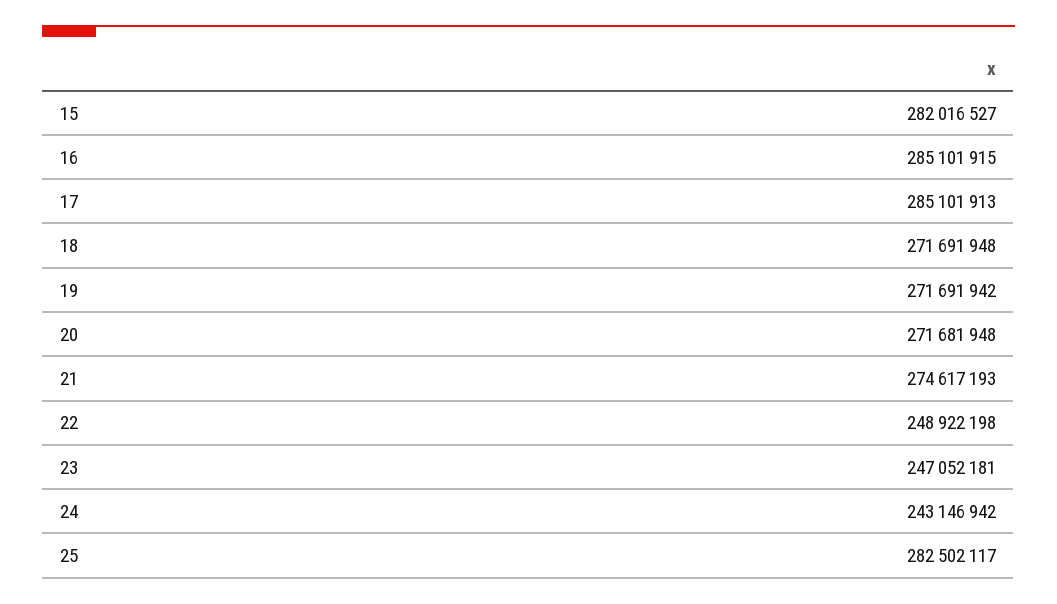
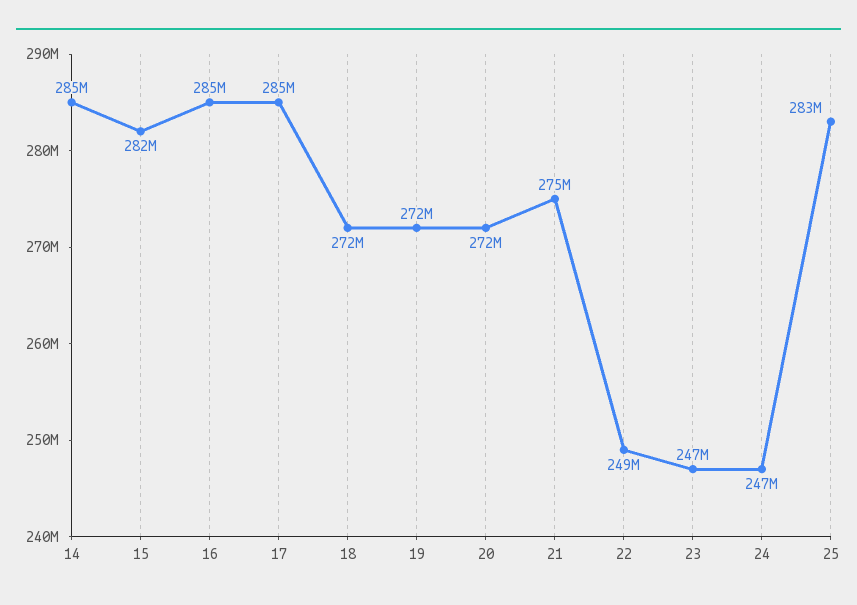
24: 243146942 -> 247000000
14: none -> 285000000

